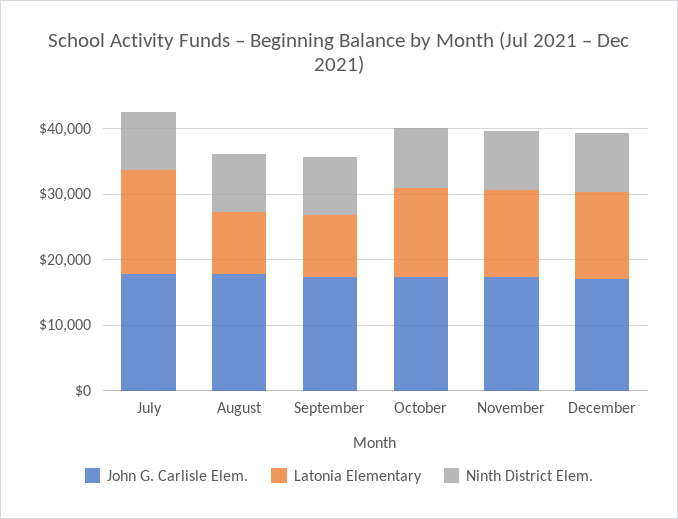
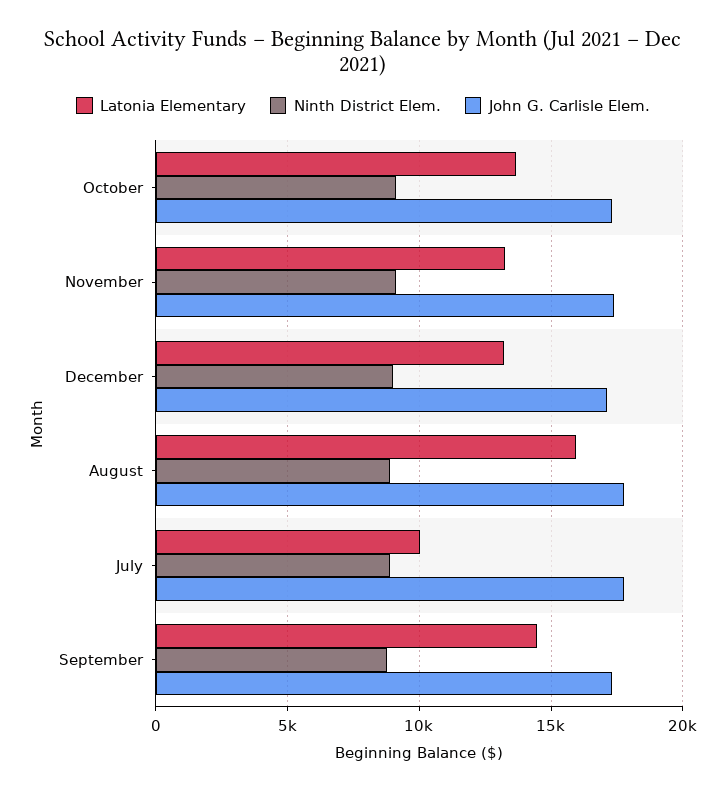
Latonia Elementary, July: 16000 -> 10000
Latonia Elementary, August: 10000 -> 16000
Latonia Elementary, September: 10000 -> 14500

